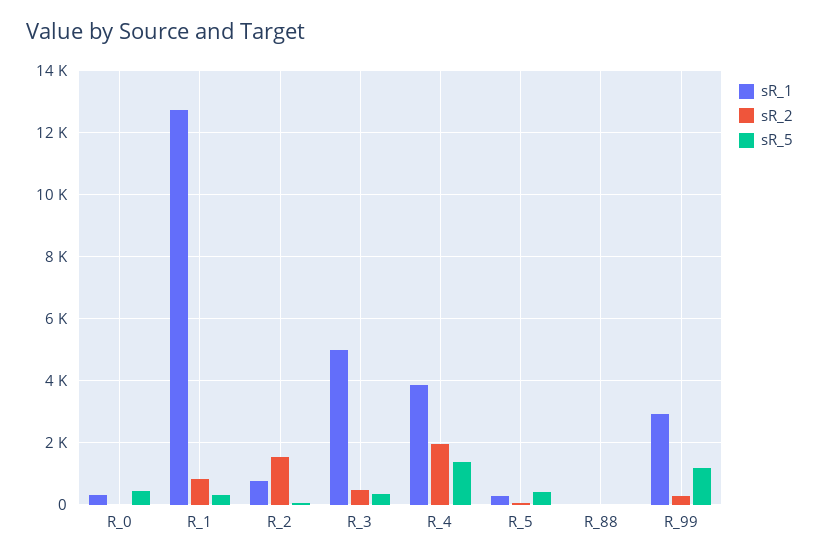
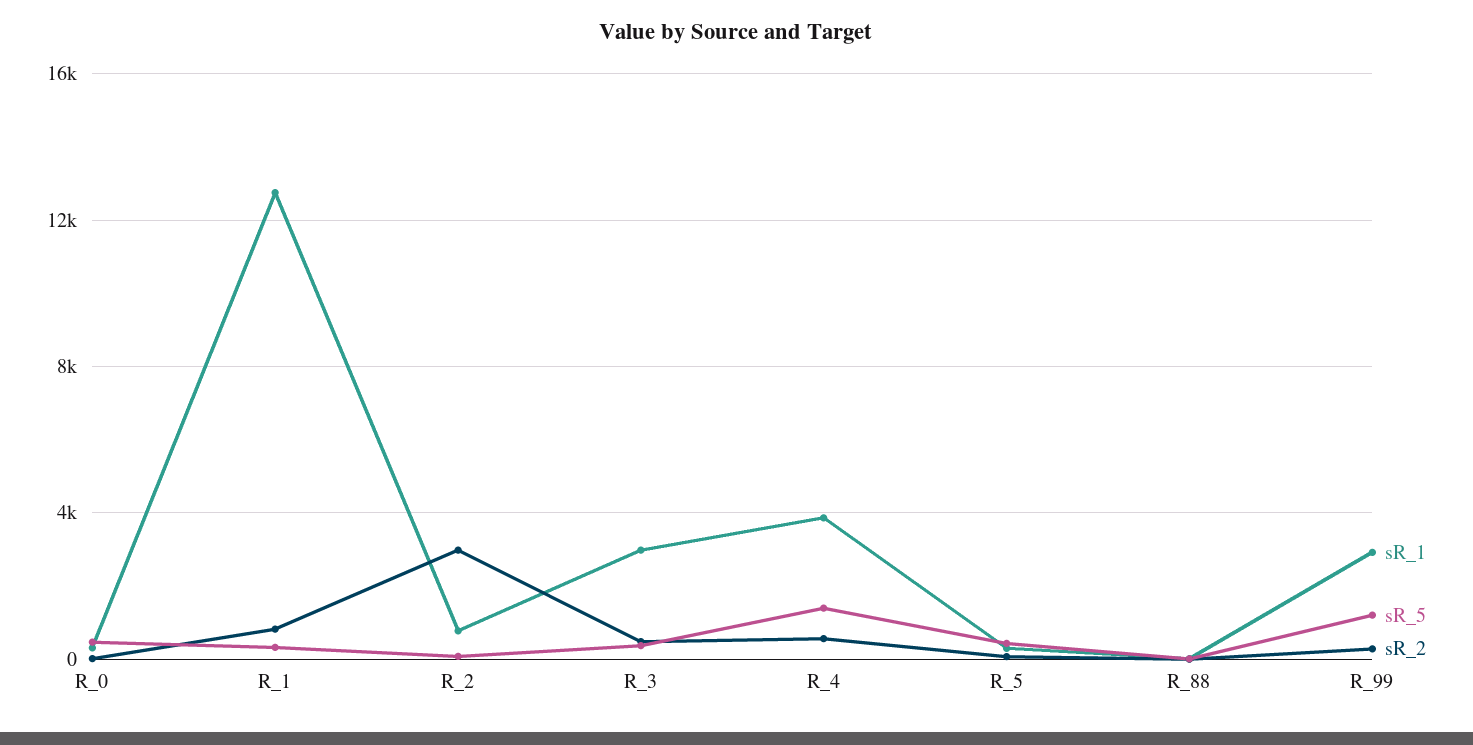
sR_2, R_2: 1600 -> 3000
sR_1, R_3: 5000 -> 3000
sR_2, R_4: 2000 -> 500

